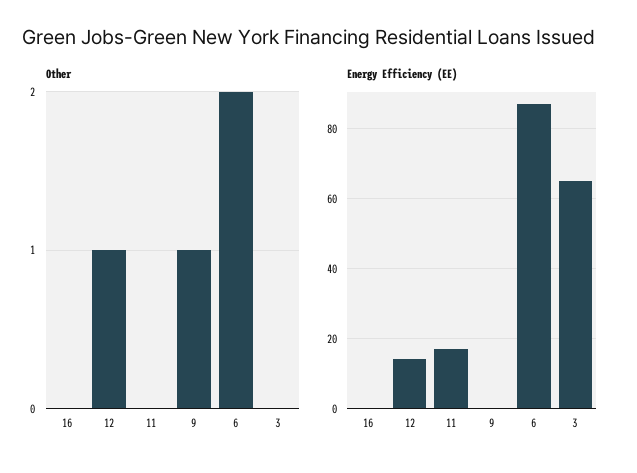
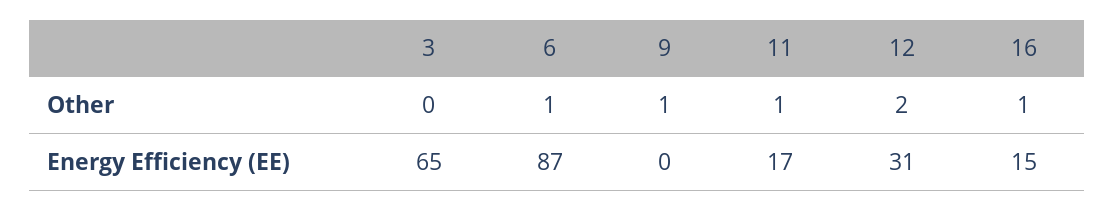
Other, 16: 0 -> 1
Other, 12: 1 -> 2
Other, 11: 0 -> 1
Other, 6: 2 -> 1
Energy Efficiency (EE), 16: 0 -> 15
Energy Efficiency (EE), 12: 15 -> 31

